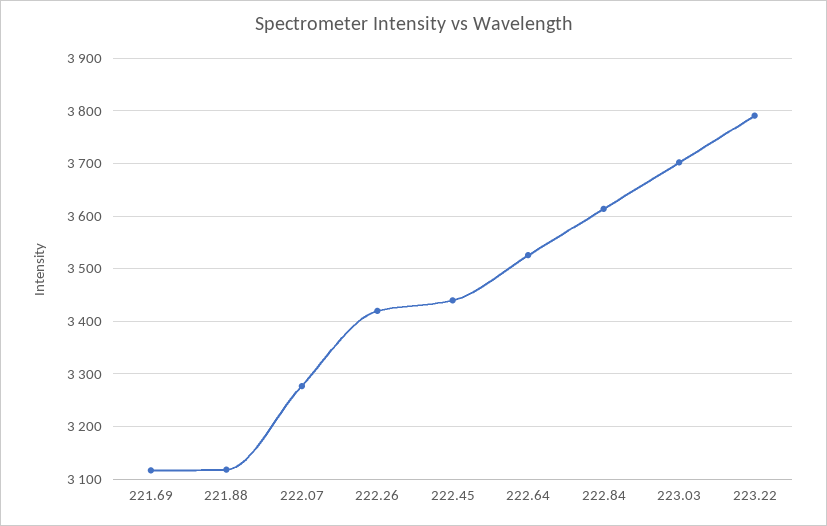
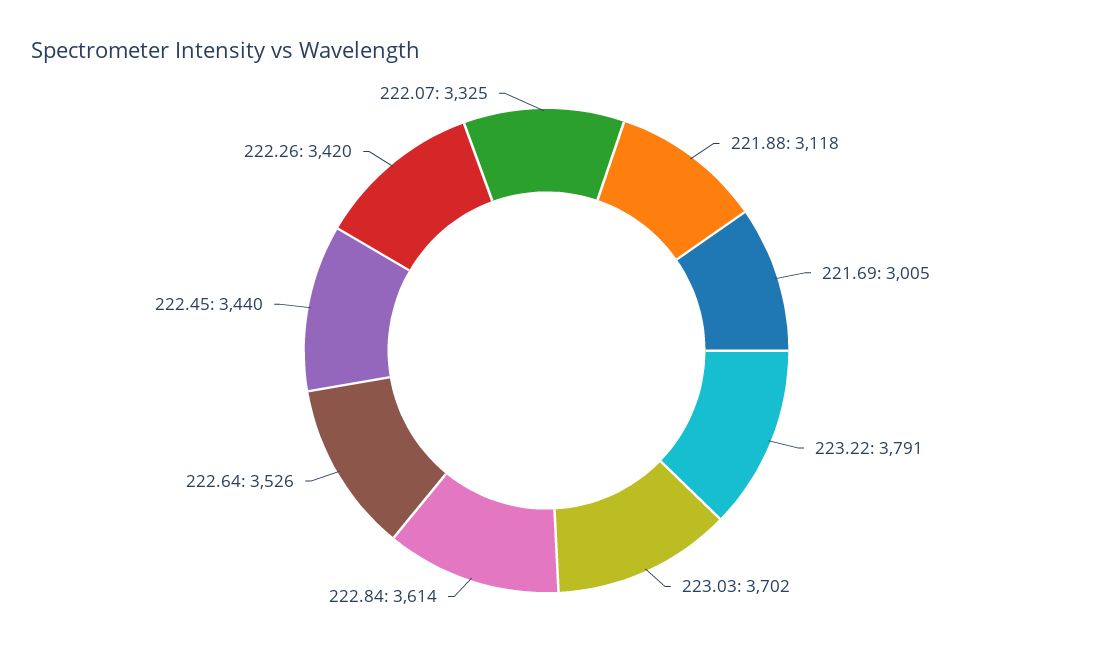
221.69: 3120 -> 3005
222.07: 3280 -> 3325

